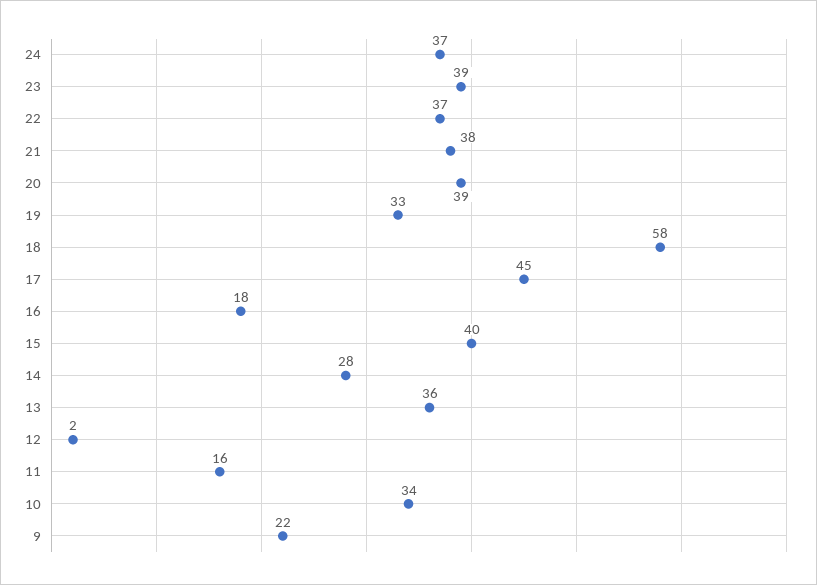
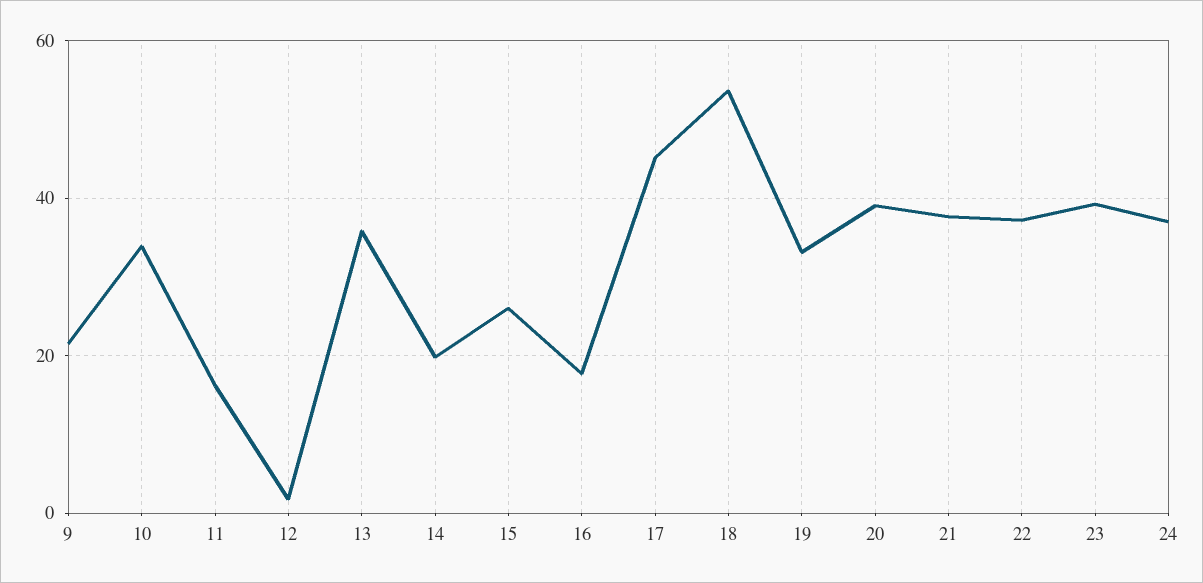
18: 58 -> 54
15: 40 -> 26
14: 28 -> 20

